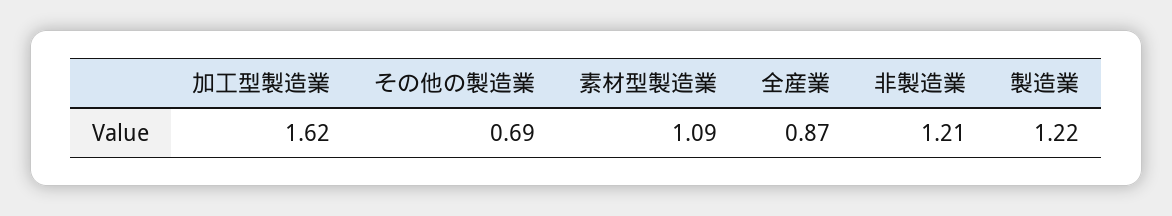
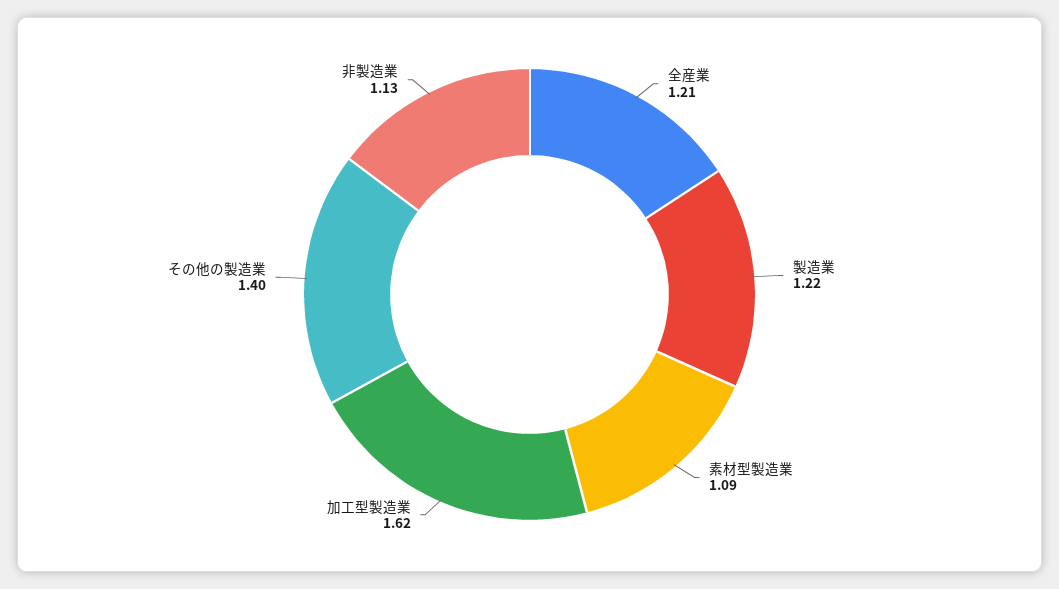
その他の製造業: 0.69 -> 1.4
全産業: 0.87 -> 1.21
非製造業: 1.21 -> 1.13

